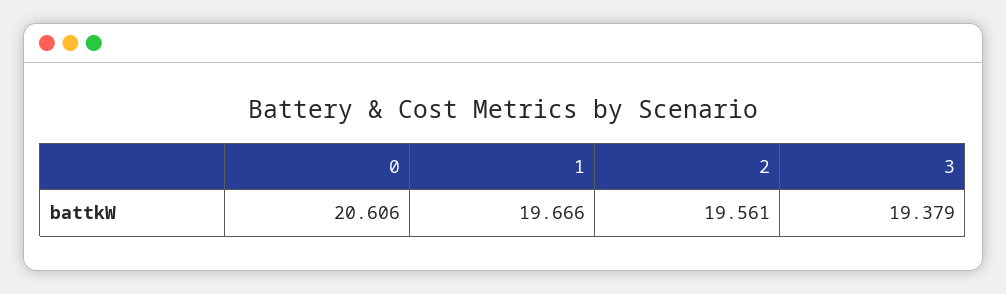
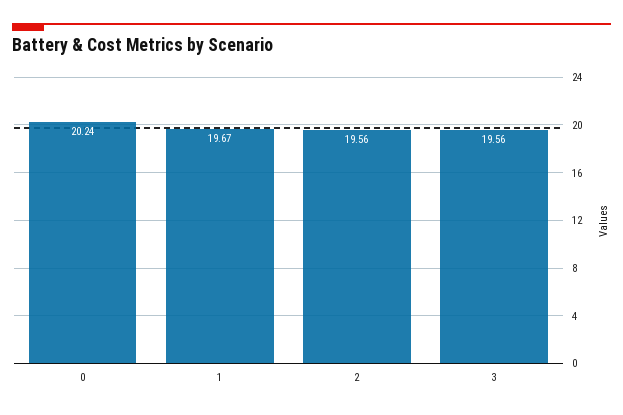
0: 20.606 -> 20.24
3: 19.379 -> 19.56

